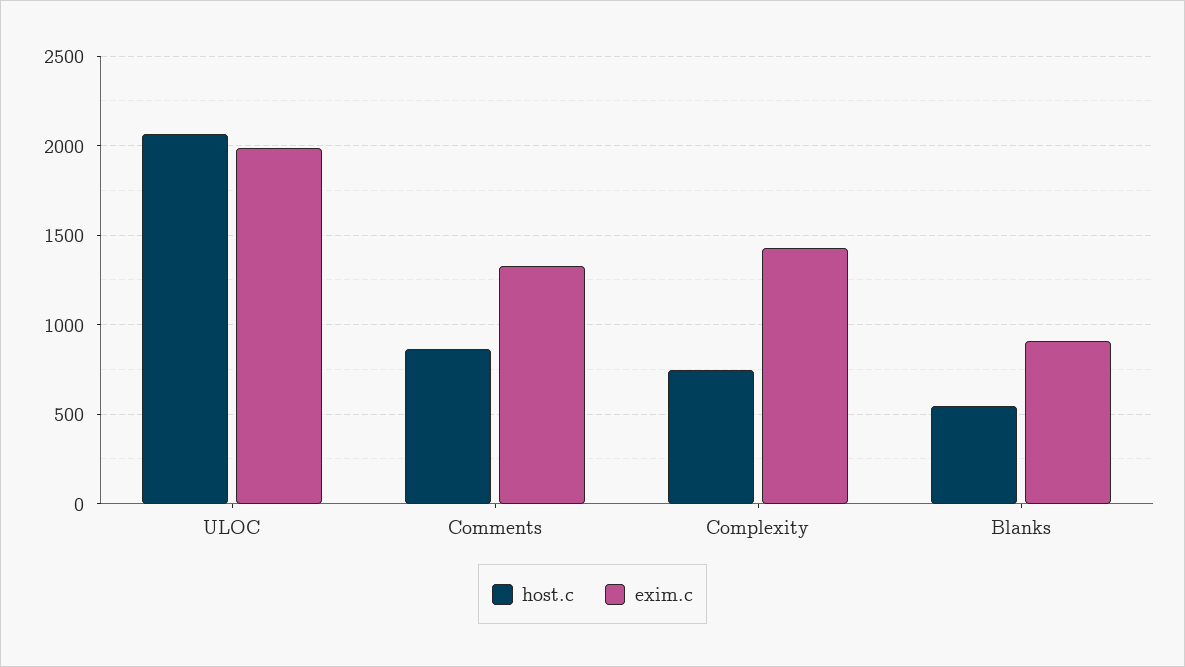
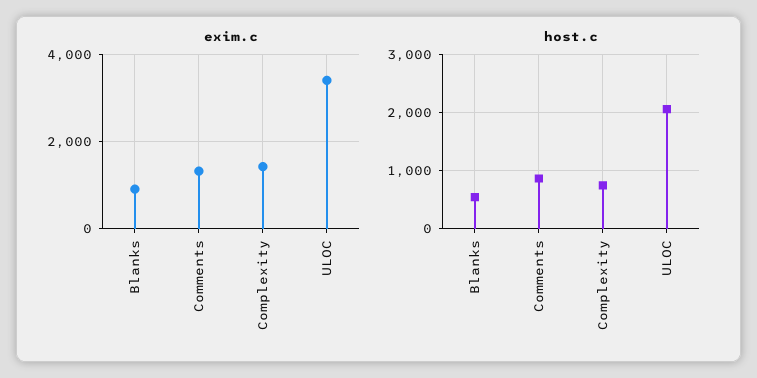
exim.c, ULOC: 2000 -> 3400

